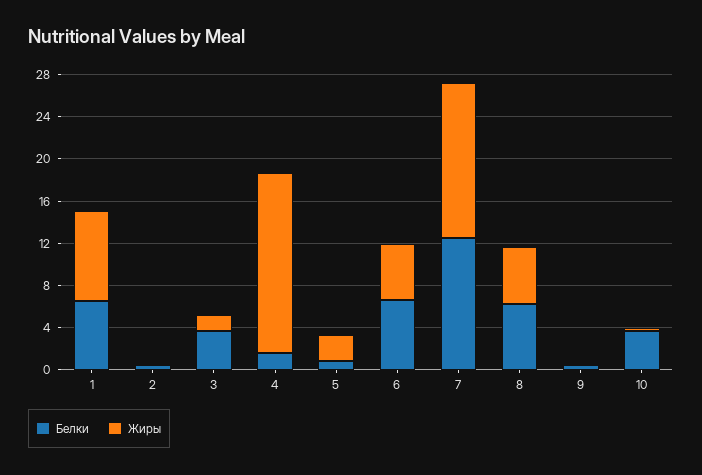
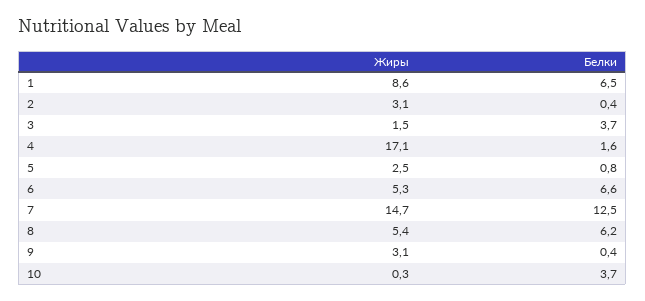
Жиры, 2: 0 -> 3.1
Жиры, 9: 0 -> 3.1

